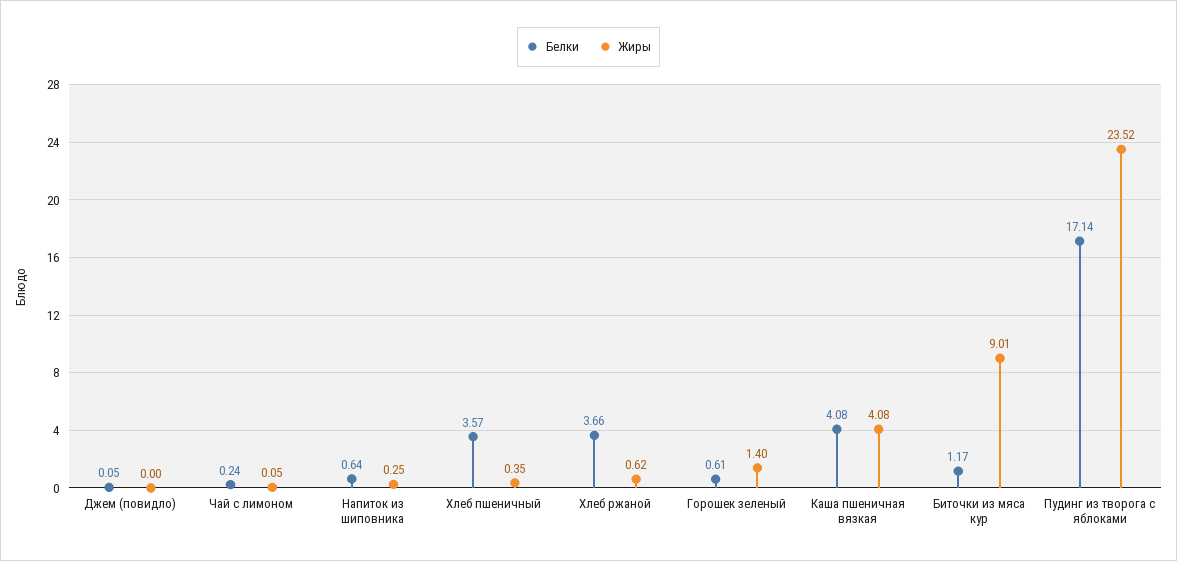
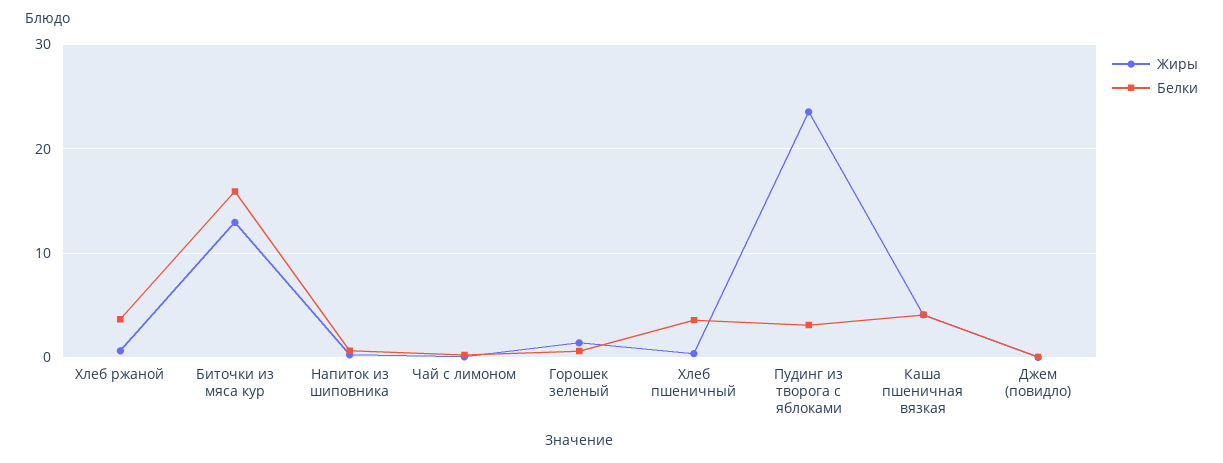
Белки, Биточки из мяса кур: 1.17 -> 16
Жиры, Биточки из мяса кур: 9.01 -> 13
Белки, Пудинг из творога с яблоками: 17.14 -> 3

